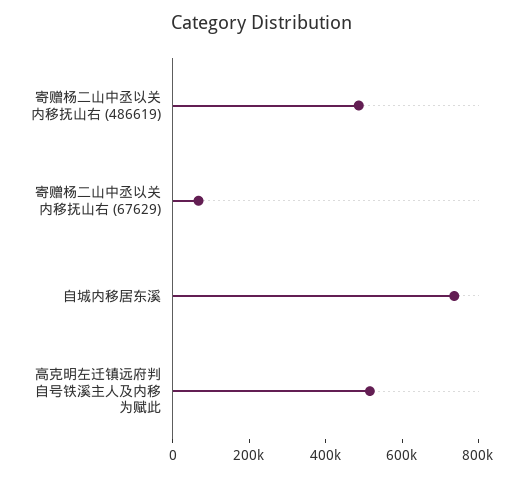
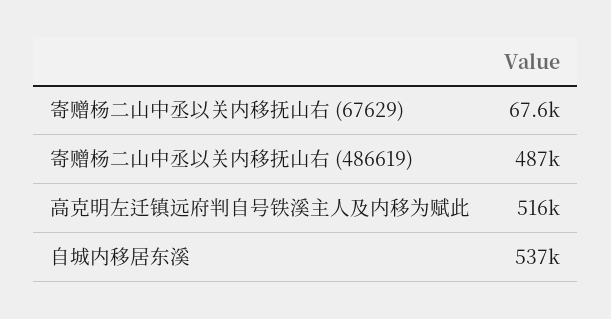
自城内移居东溪: 750000 -> 537000

